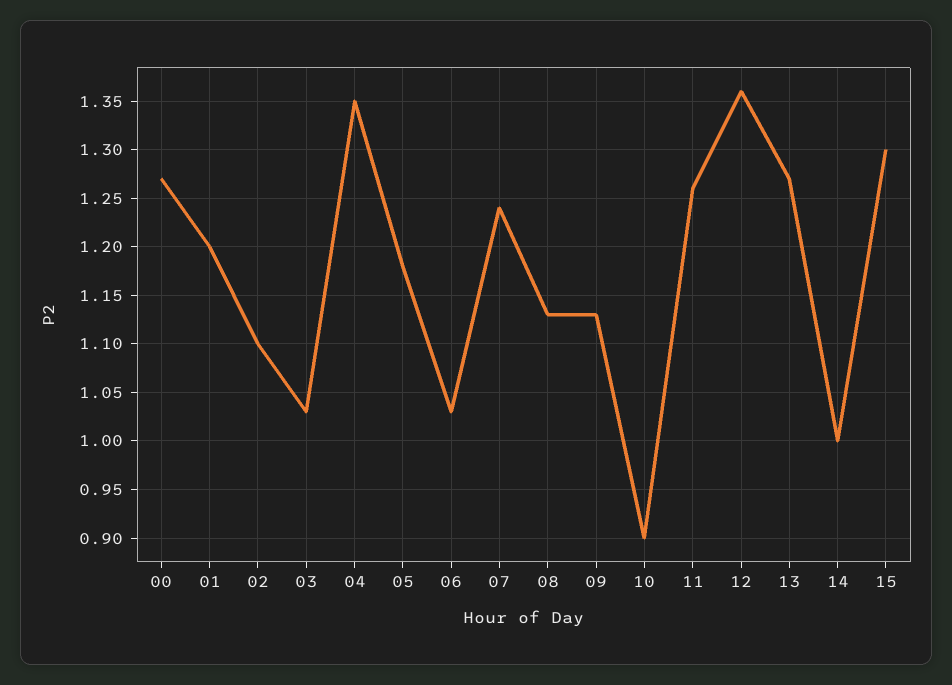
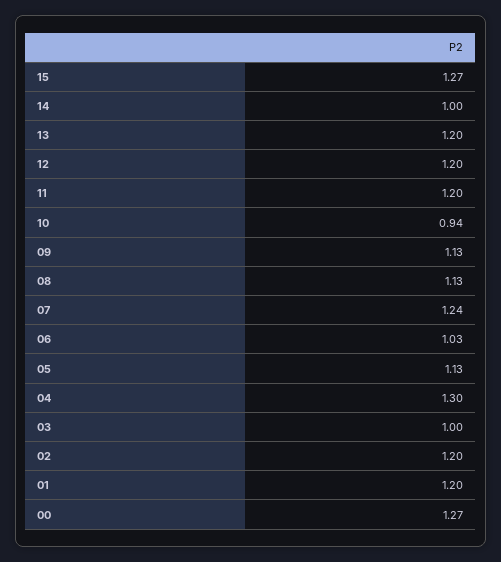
02: 1.1 -> 1.2
03: 1.03 -> 1
04: 1.35 -> 1.3
05: 1.18 -> 1.13
10: 0.9 -> 0.94
11: 1.26 -> 1.2
12: 1.36 -> 1.2
13: 1.27 -> 1.2
15: 1.3 -> 1.27

